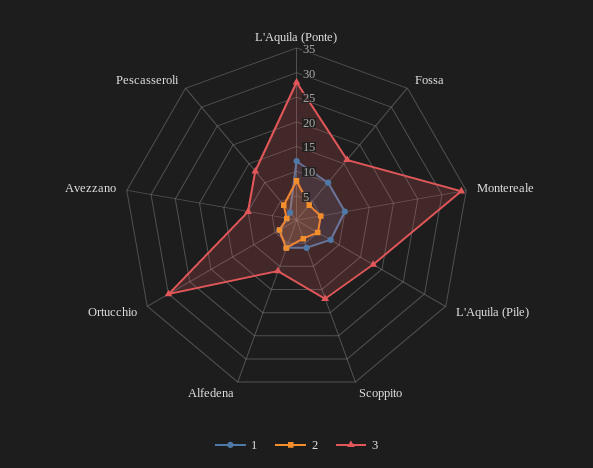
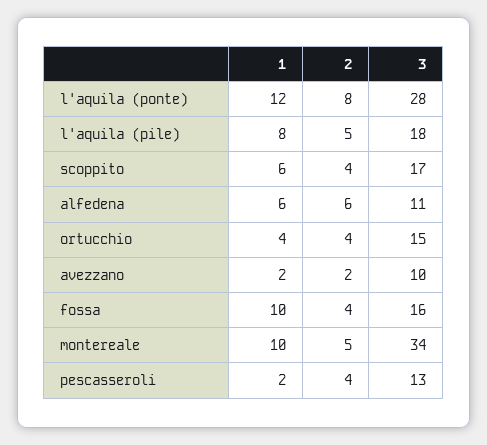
3, Ortucchio: 30 -> 15

